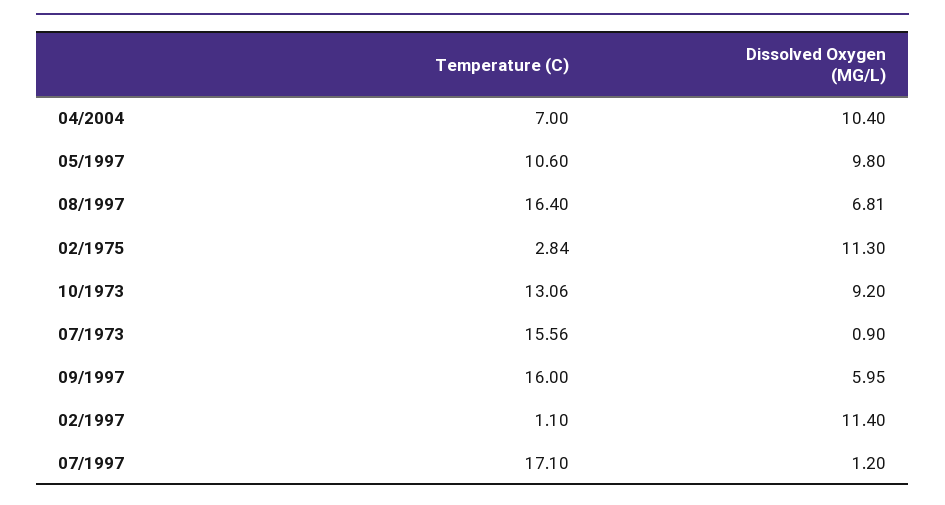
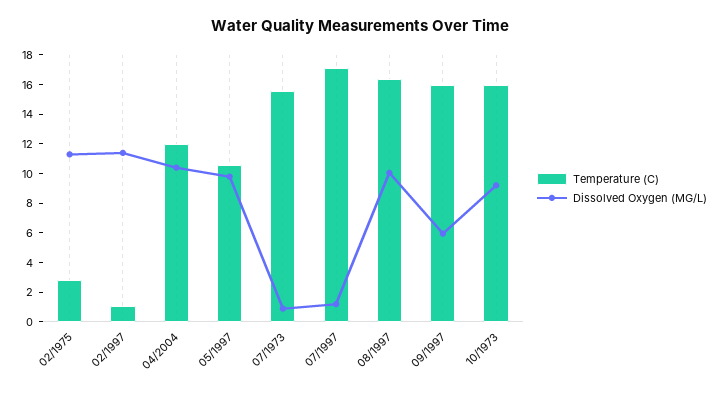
Temperature (C), 04/2004: 7 -> 12
Dissolved Oxygen (MG/L), 08/1997: 6.81 -> 10
Temperature (C), 10/1973: 13.06 -> 16

